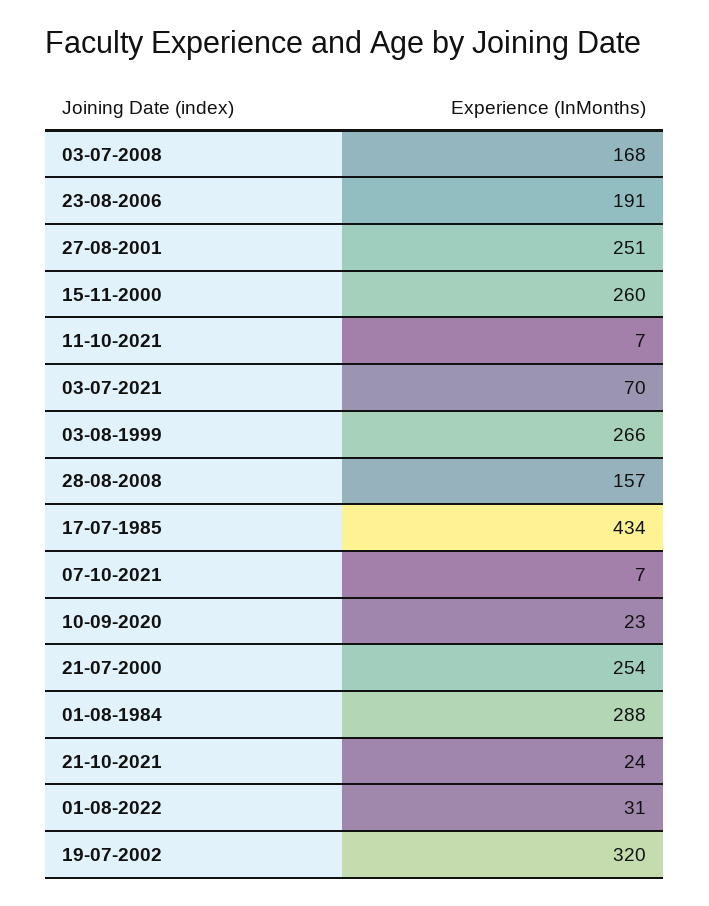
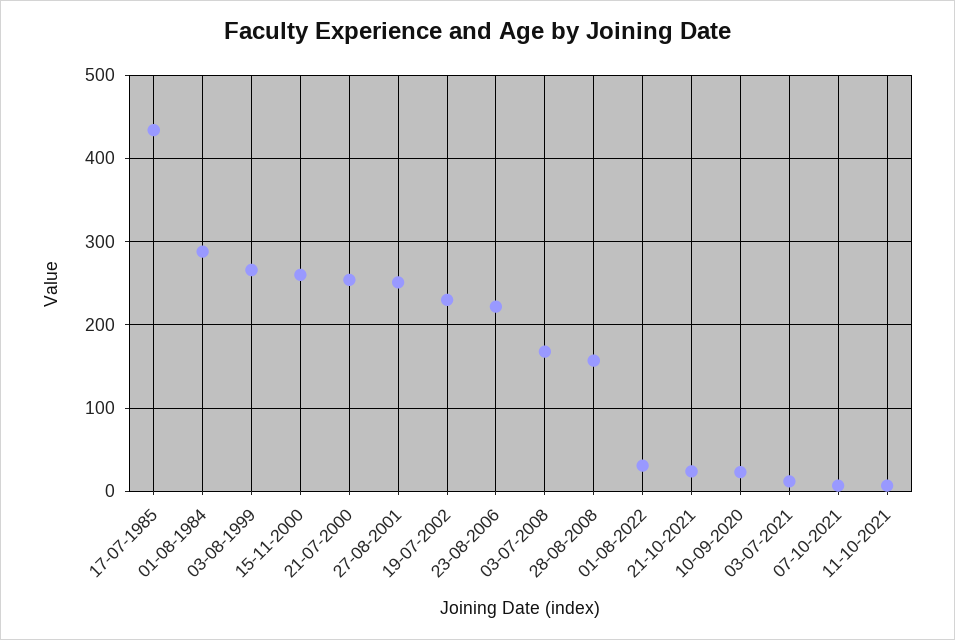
23-08-2006: 191 -> 220
03-07-2021: 70 -> 10
19-07-2002: 320 -> 230

